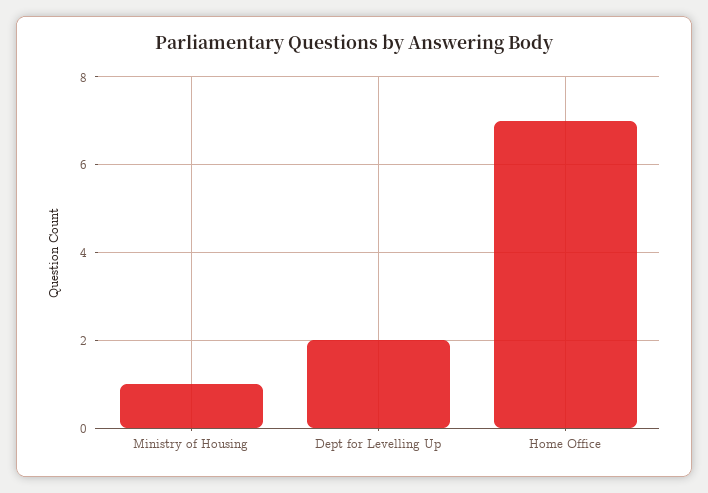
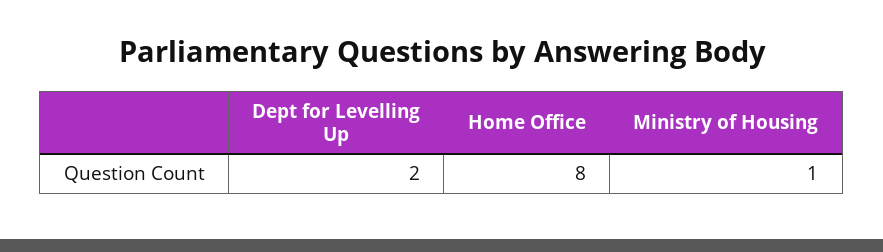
Home Office: 7 -> 8

